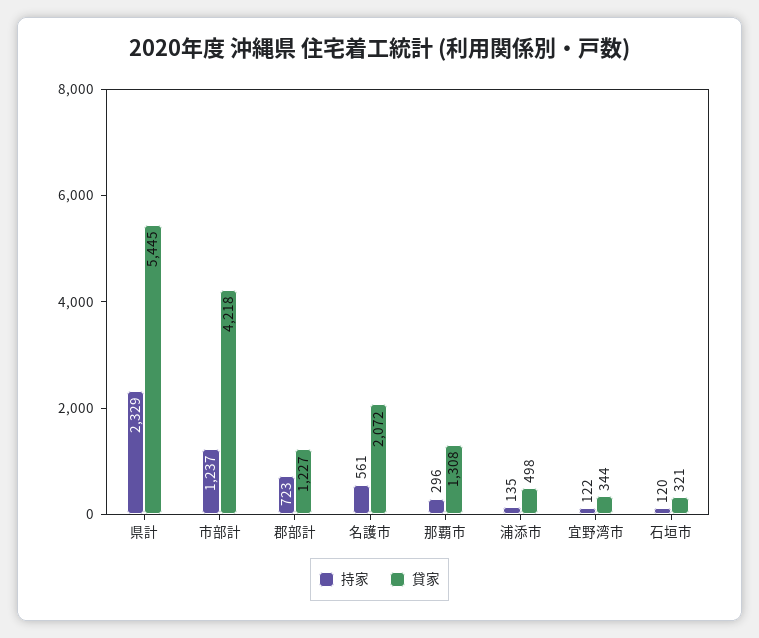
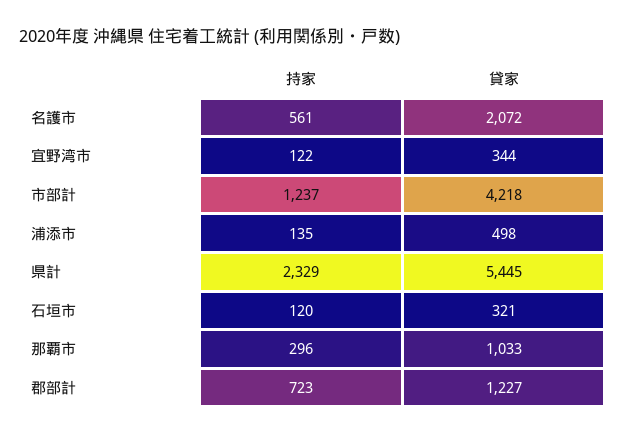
貸家, 那覇市: 1308 -> 1033

